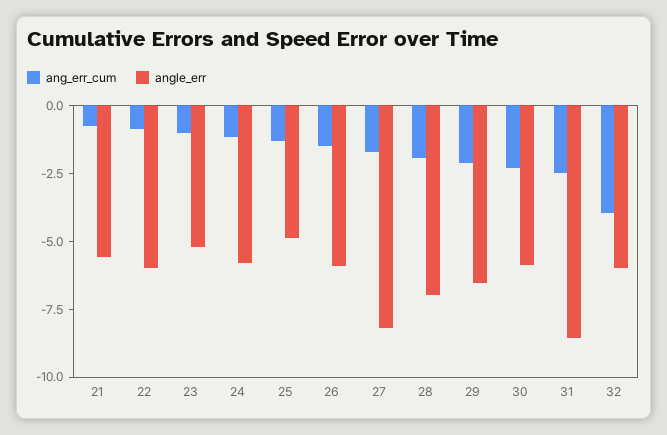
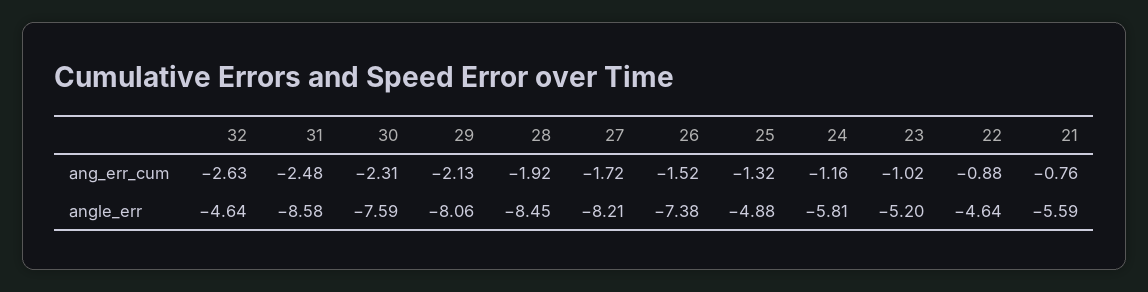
angle_err, 22: -6 -> -4.64
angle_err, 26: -6 -> -7.38
angle_err, 28: -7 -> -8.45
angle_err, 29: -6.5 -> -8.06
angle_err, 30: -6 -> -7.59
ang_err_cum, 32: -4 -> -2.63
angle_err, 32: -6 -> -4.64

